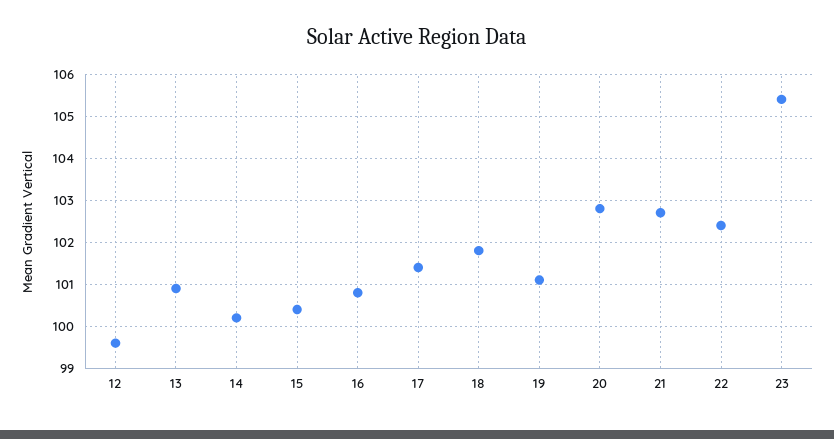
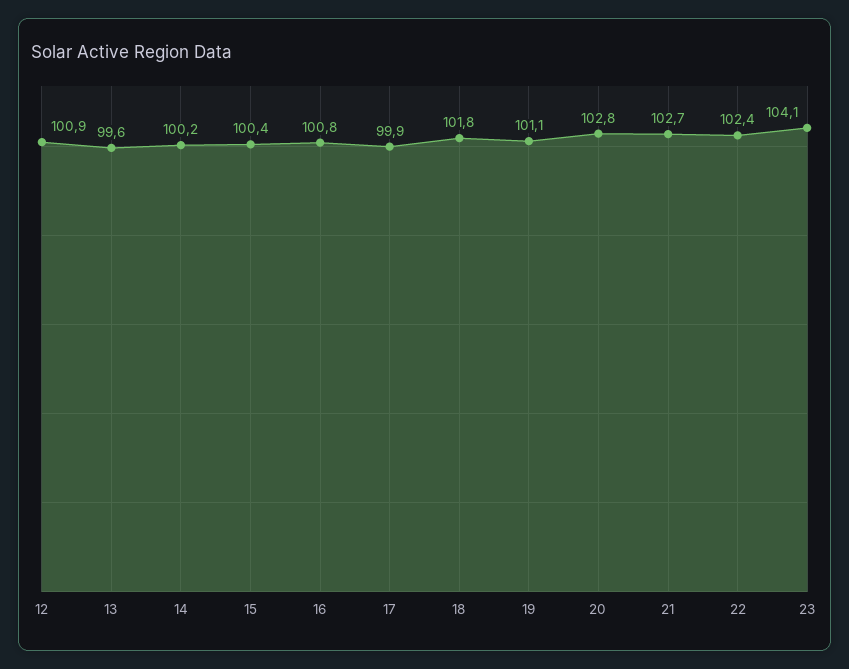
12: 99.5 -> 100.9
13: 101 -> 99.6
17: 101.5 -> 99.9
23: 105.5 -> 104.1

